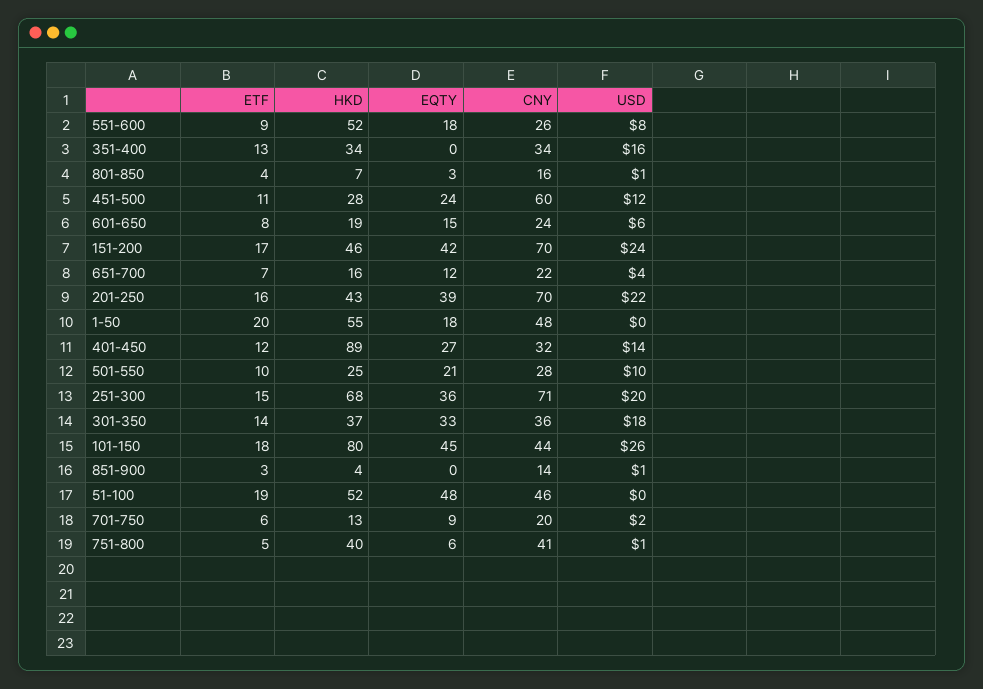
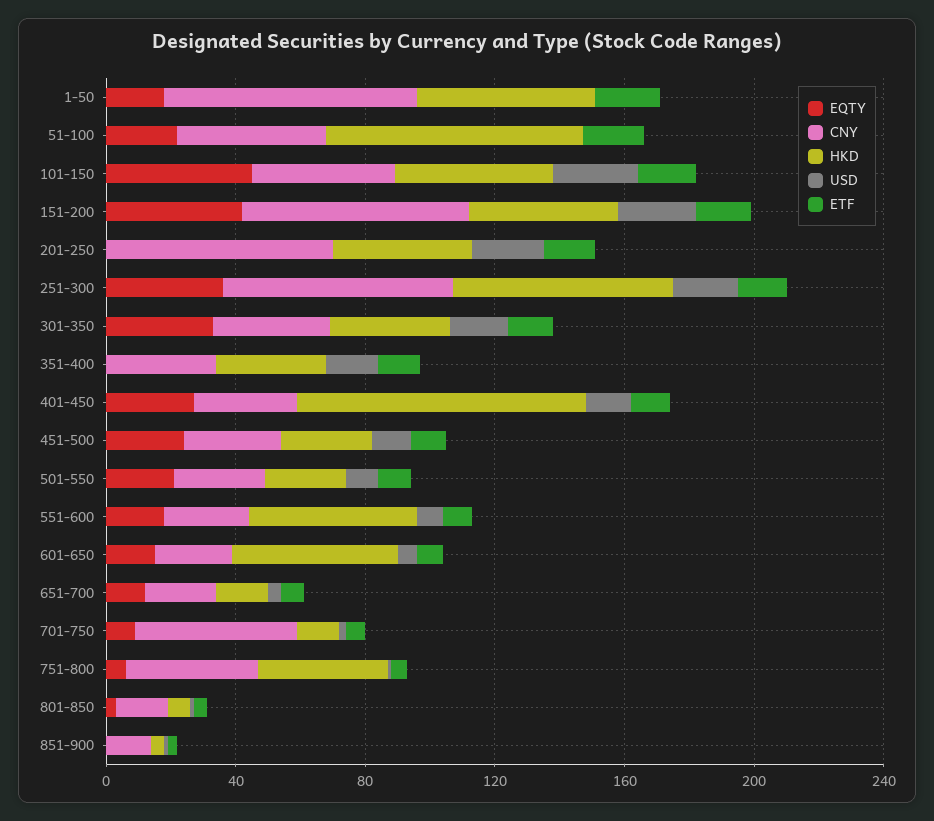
CNY, 451-500: 60 -> 30
HKD, 601-650: 19 -> 50
EQTY, 201-250: 39 -> 0
CNY, 1-50: 48 -> 80
HKD, 101-150: 80 -> 50
HKD, 51-100: 52 -> 80
EQTY, 51-100: 48 -> 20
CNY, 701-750: 20 -> 50

